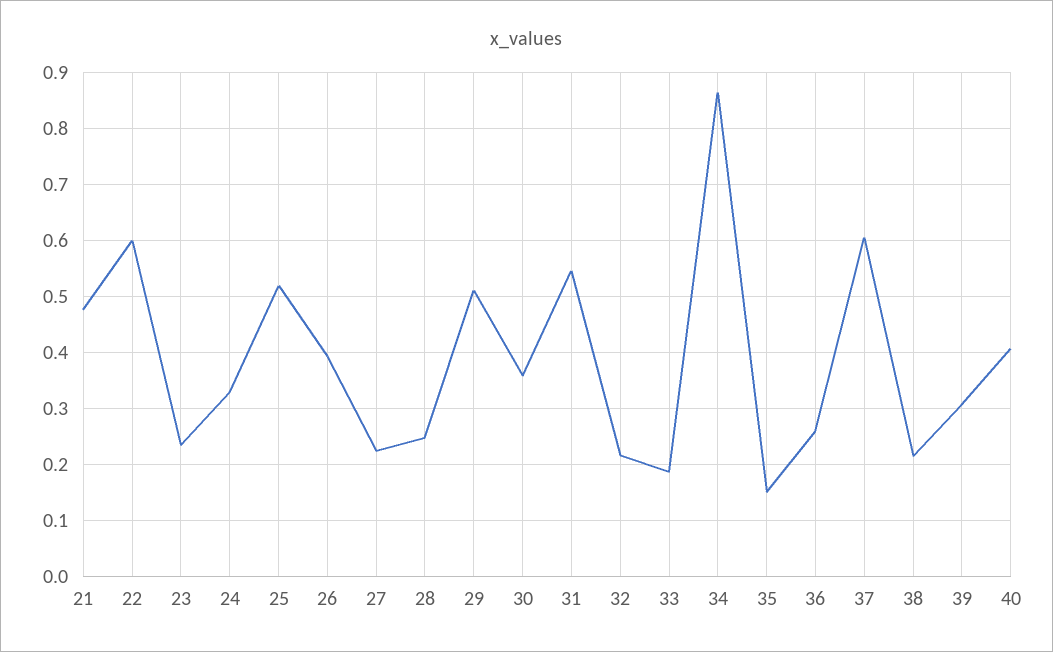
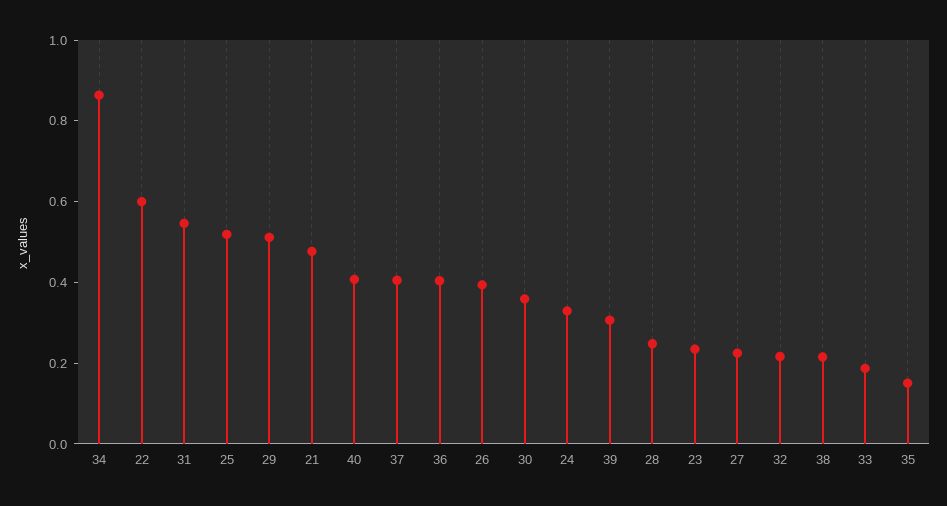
36: 0.26 -> 0.4
37: 0.6 -> 0.4

